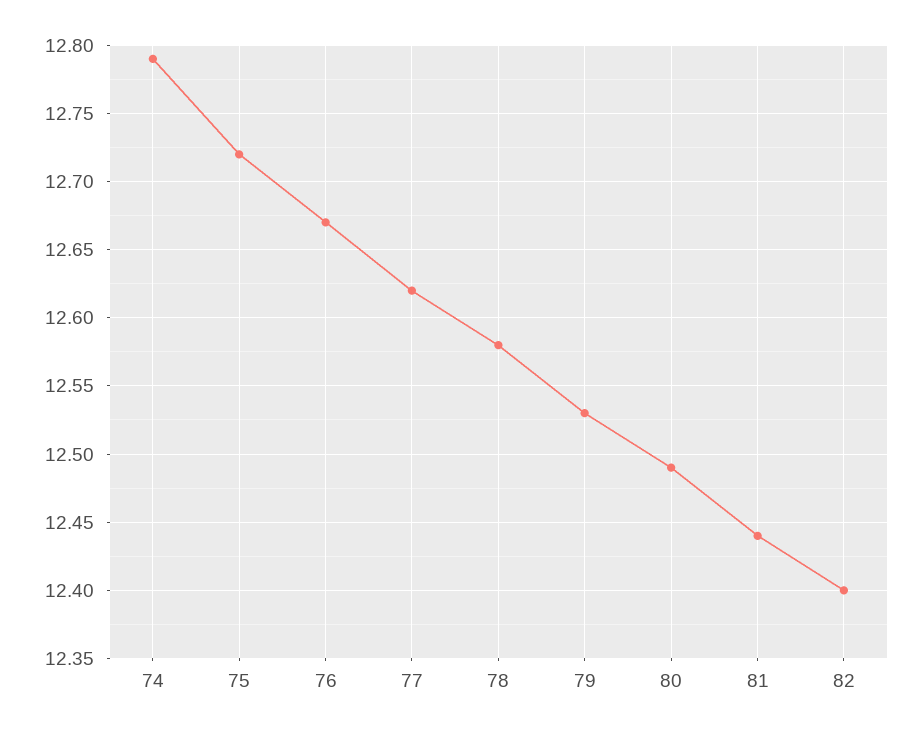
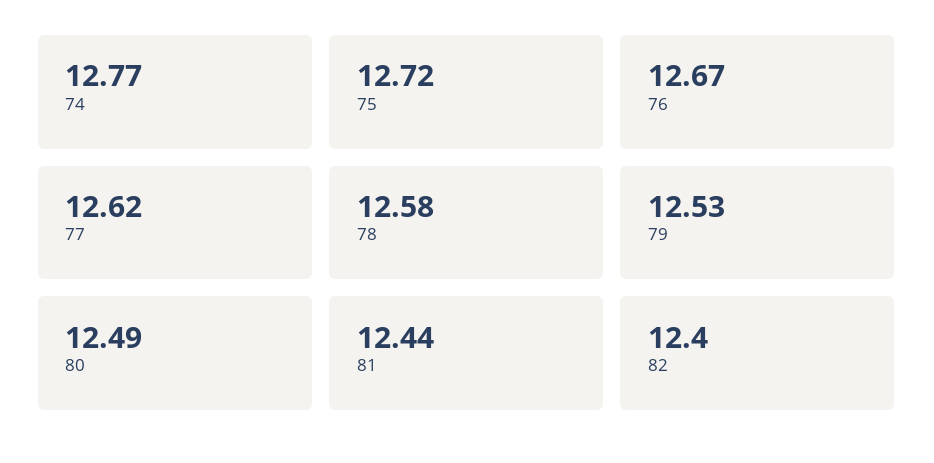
74: 12.79 -> 12.77

